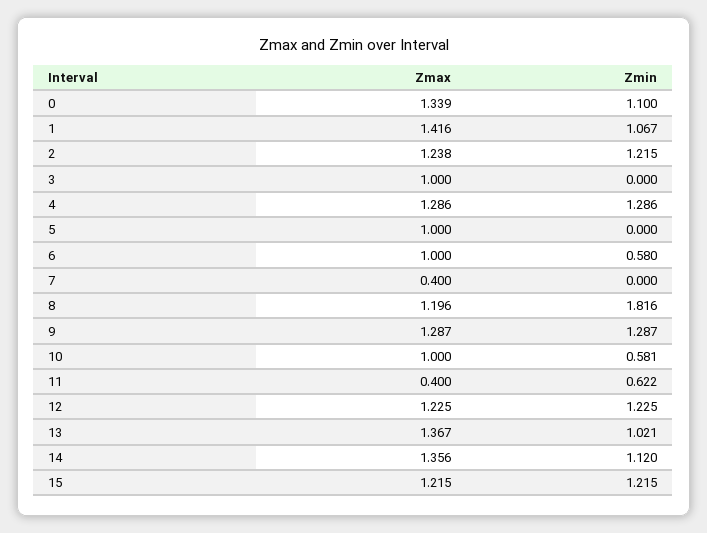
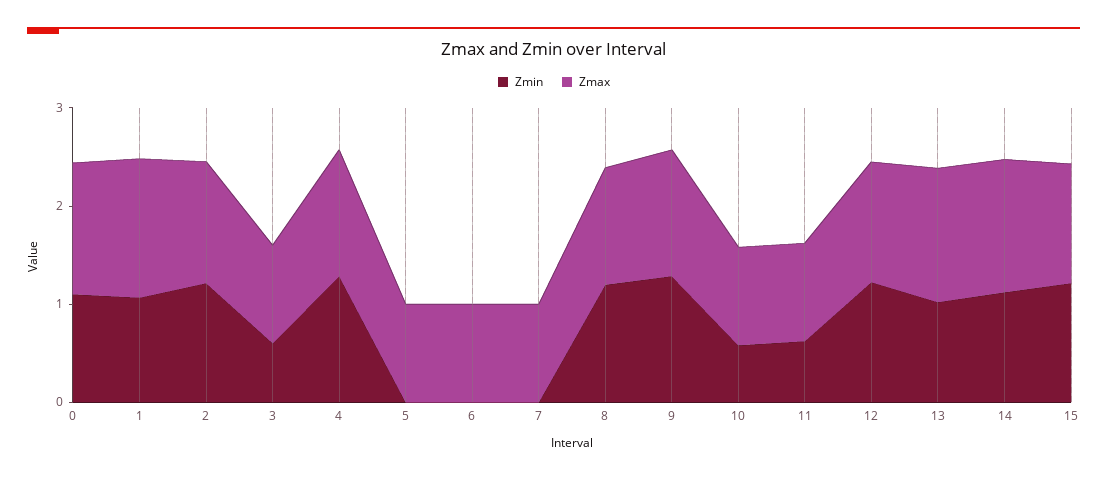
Zmin, 3: 0 -> 0.6
Zmin, 6: 0.58 -> 0
Zmax, 7: 0.4 -> 1
Zmin, 8: 1.816 -> 1.2
Zmax, 11: 0.4 -> 1

